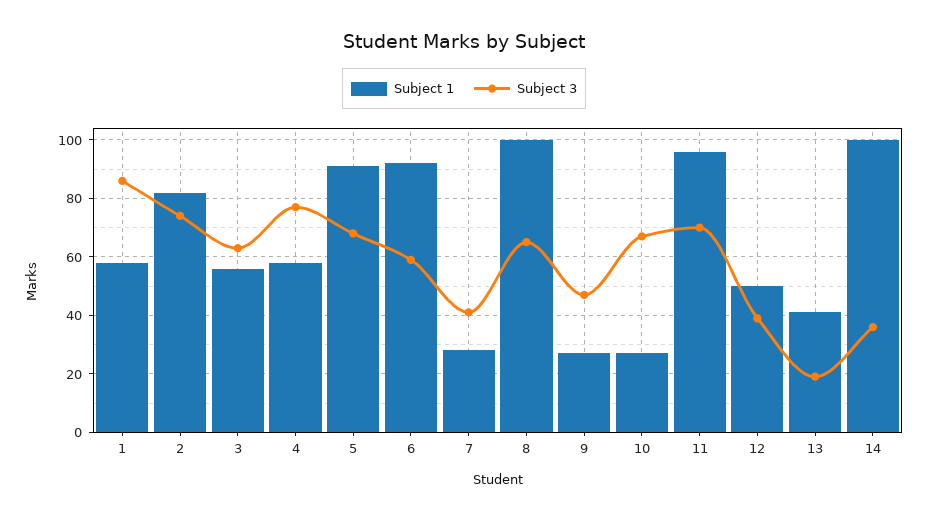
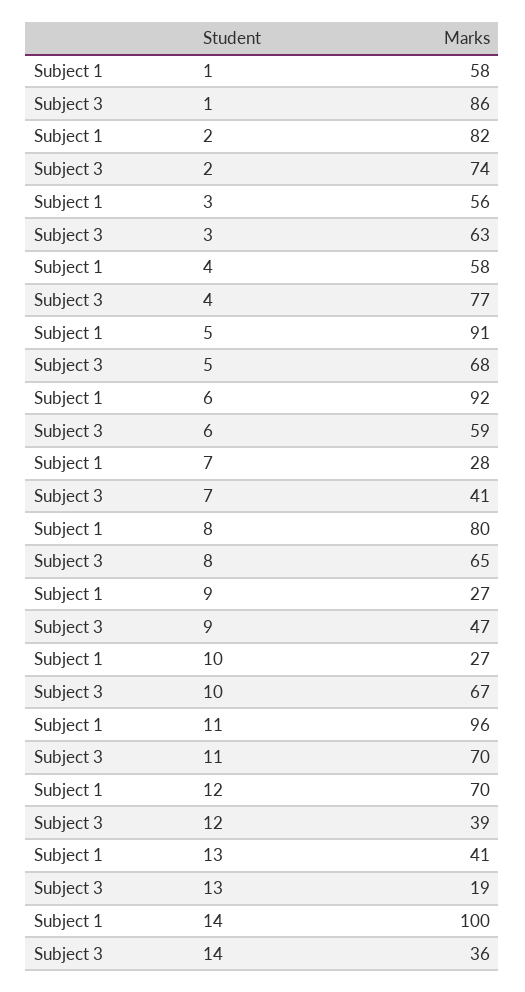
Subject 1, 8: 100 -> 80
Subject 1, 12: 50 -> 70

